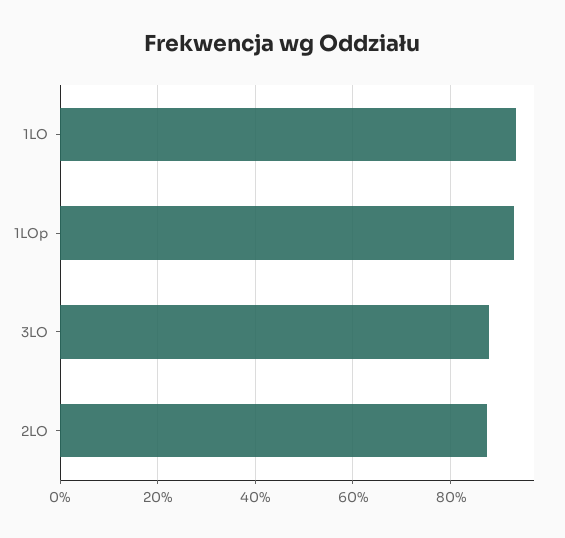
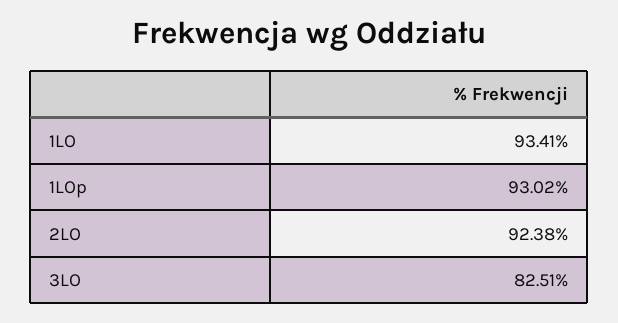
3LO: 88 -> 82.51
2LO: 88 -> 92.38

